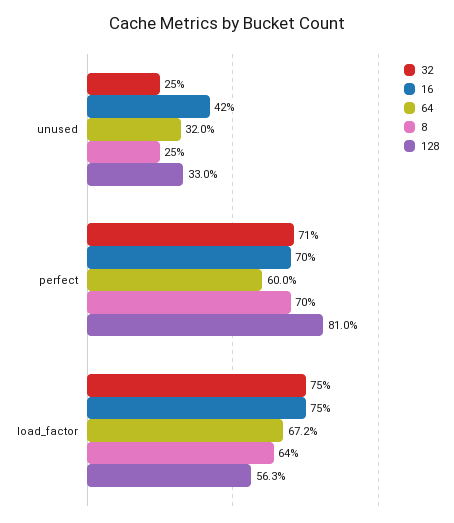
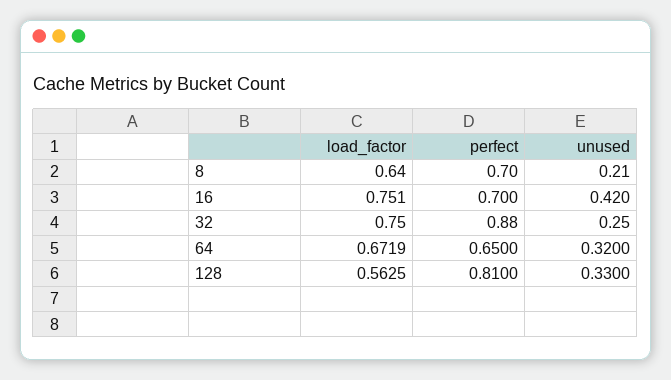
8, unused: 0.25 -> 0.21
32, perfect: 0.71 -> 0.88
64, perfect: 0.6 -> 0.65

